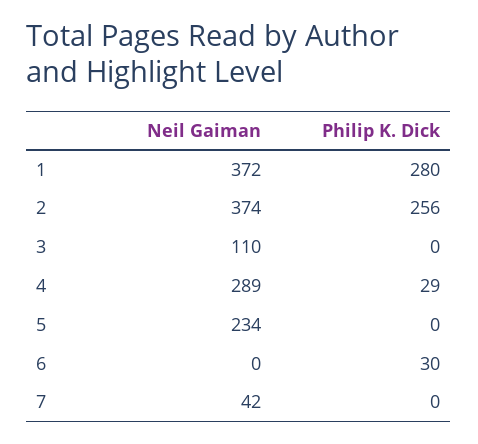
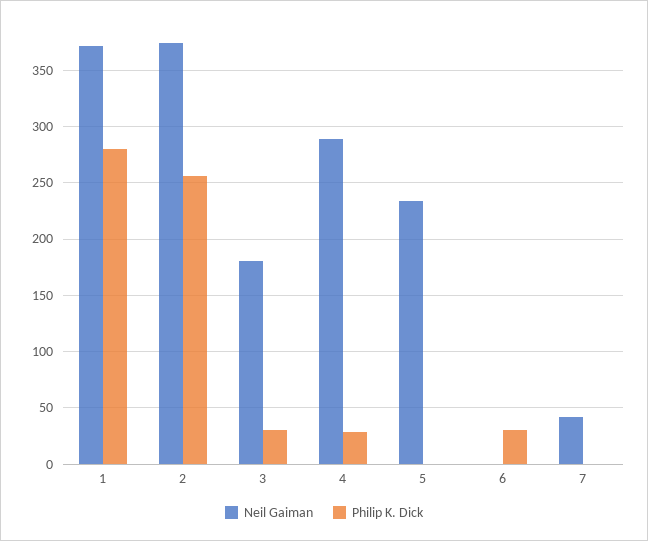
Neil Gaiman, 3: 110 -> 180
Philip K. Dick, 3: 0 -> 30

